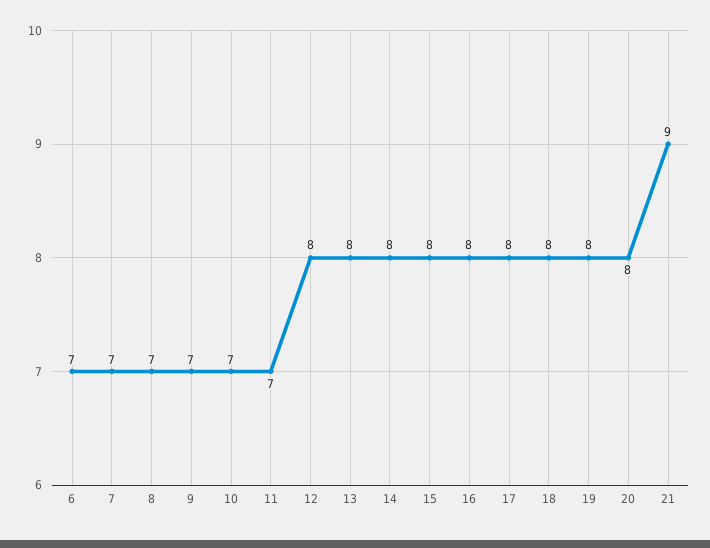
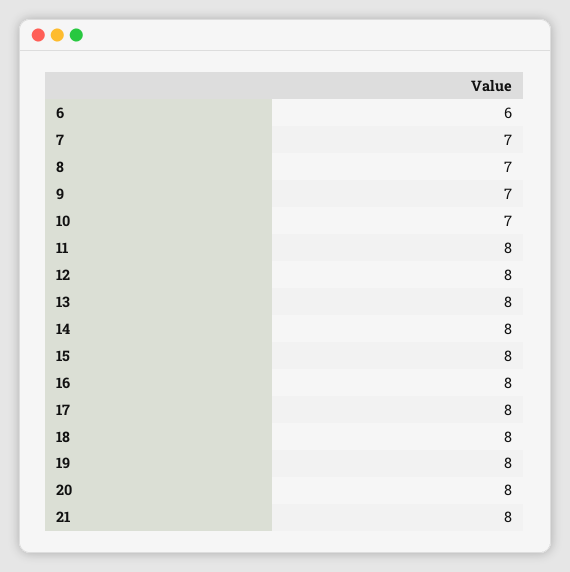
6: 7 -> 6
11: 7 -> 8
21: 9 -> 8

